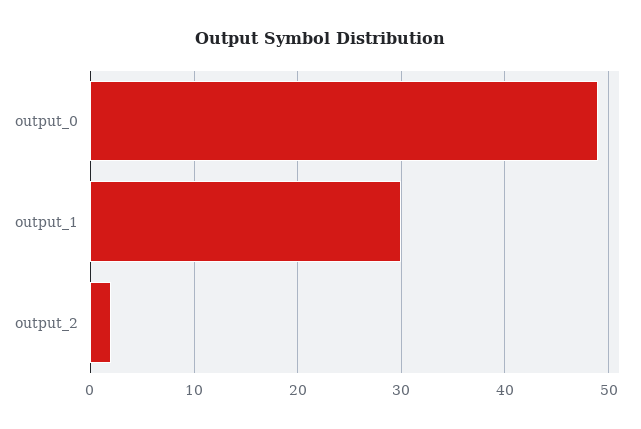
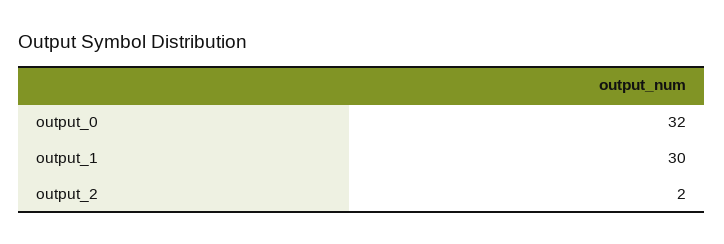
output_0: 49 -> 32

